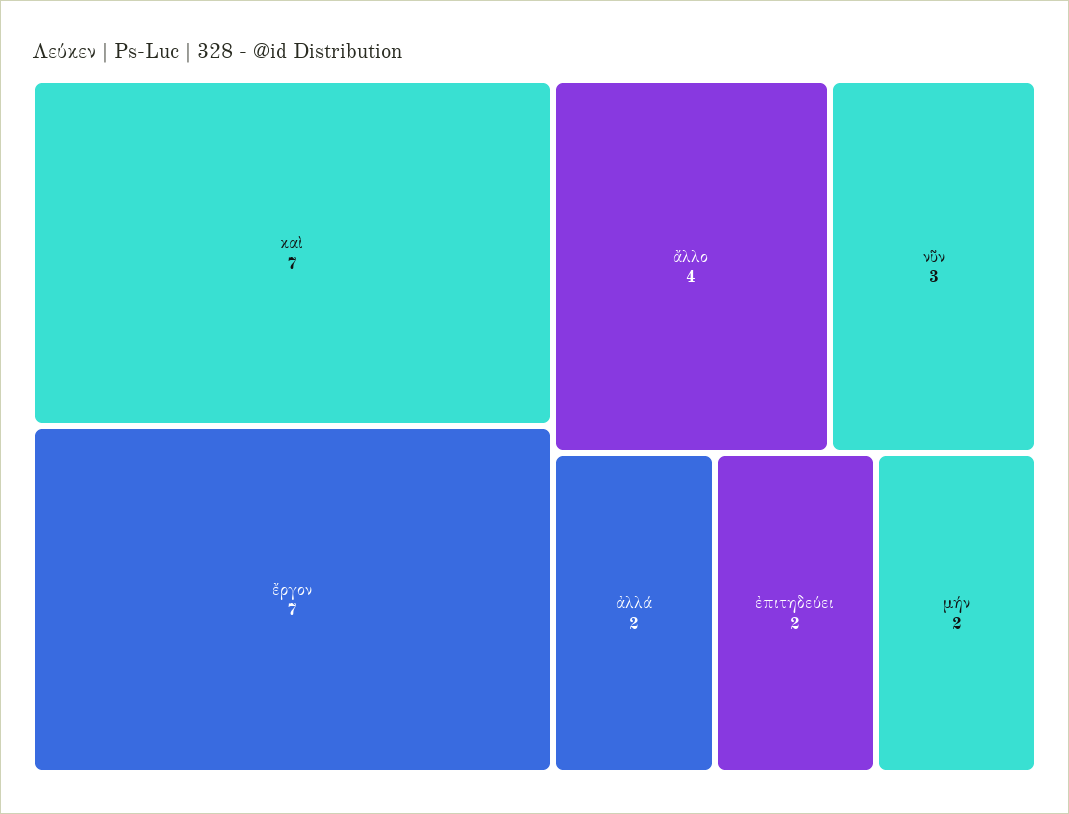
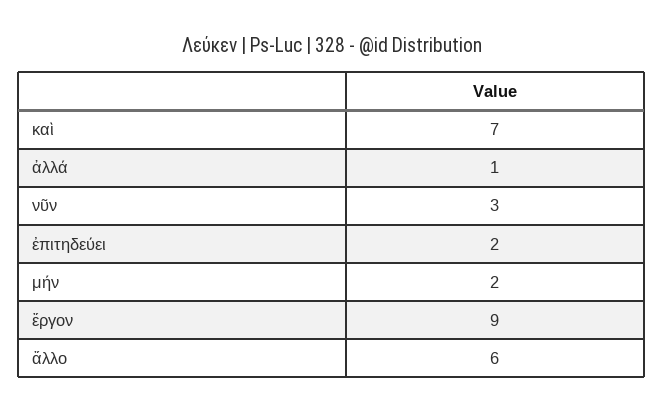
ἔργον: 7 -> 9
ἄλλο: 4 -> 6
ἀλλά: 2 -> 1

